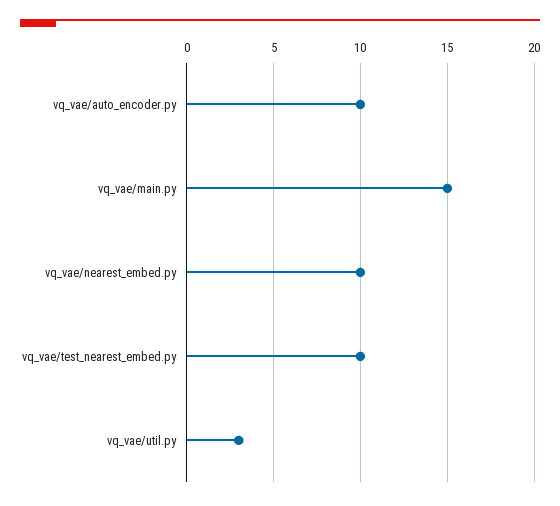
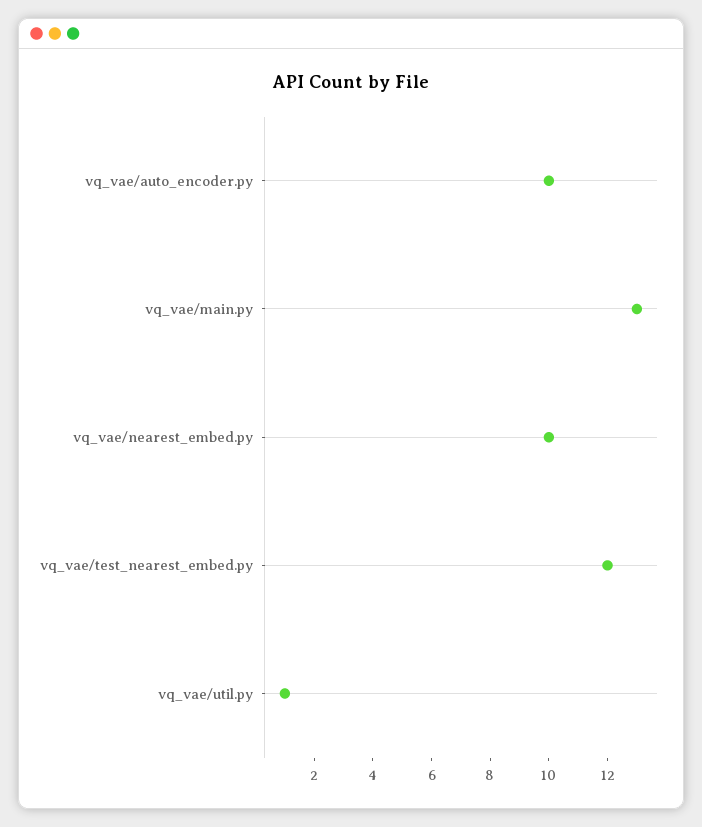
vq_vae/main.py: 15 -> 13
vq_vae/test_nearest_embed.py: 10 -> 12
vq_vae/util.py: 3 -> 1

